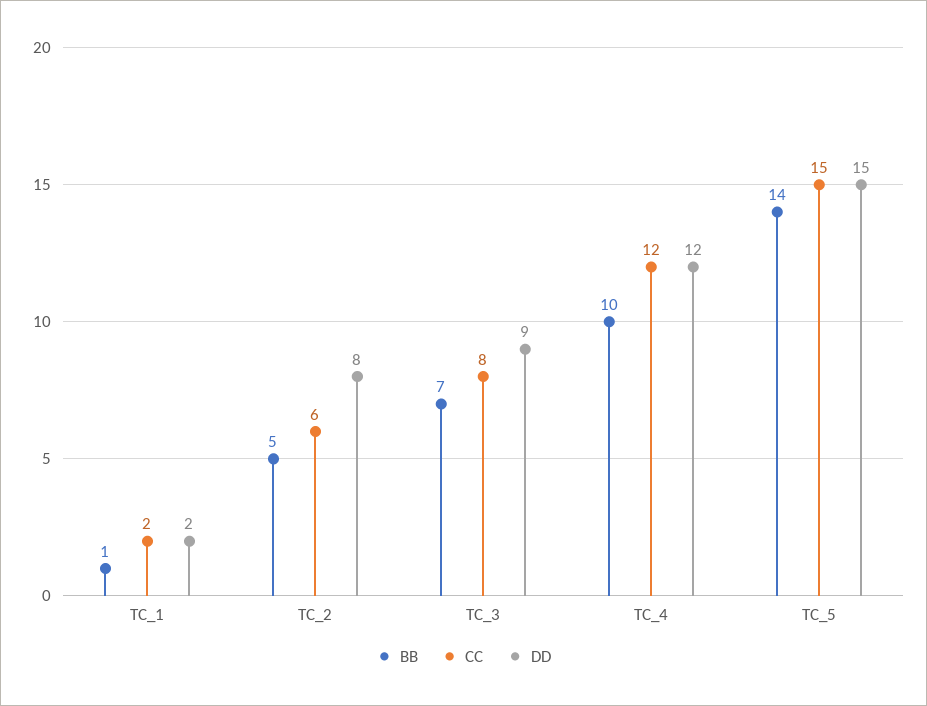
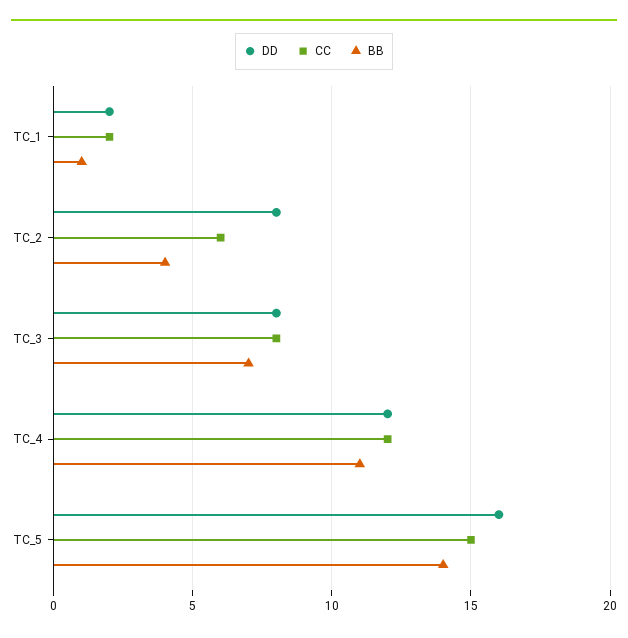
BB, TC_2: 5 -> 4
DD, TC_3: 9 -> 8
BB, TC_4: 10 -> 11
DD, TC_5: 15 -> 16

